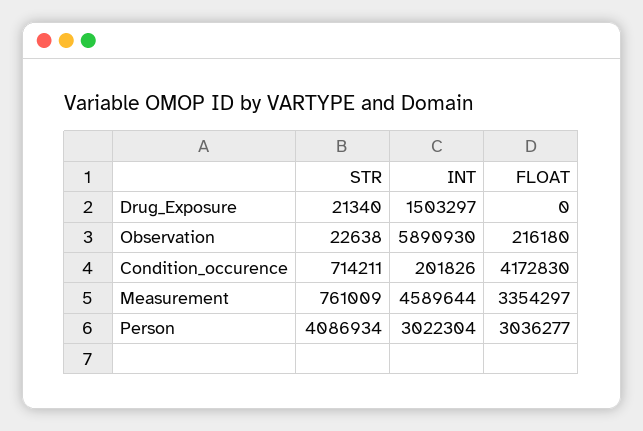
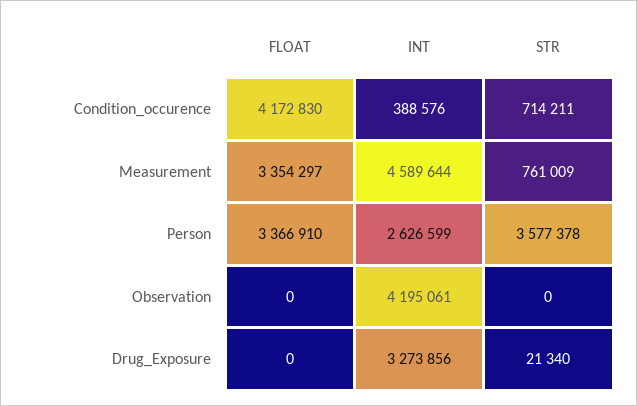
INT, Drug_Exposure: 1503297 -> 3273856
STR, Observation: 22638 -> 0
INT, Observation: 5890930 -> 4195061
FLOAT, Observation: 216180 -> 0
INT, Condition_occurence: 201826 -> 388576
STR, Person: 4086934 -> 3577378
INT, Person: 3022304 -> 2626599
FLOAT, Person: 3036277 -> 3366910

